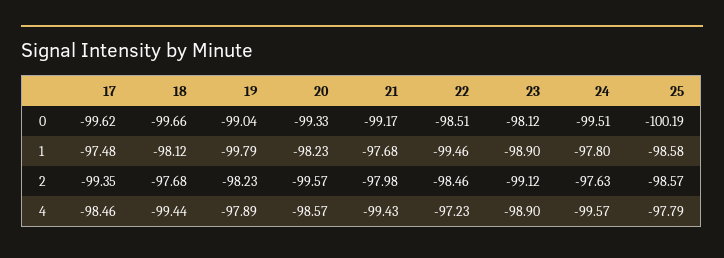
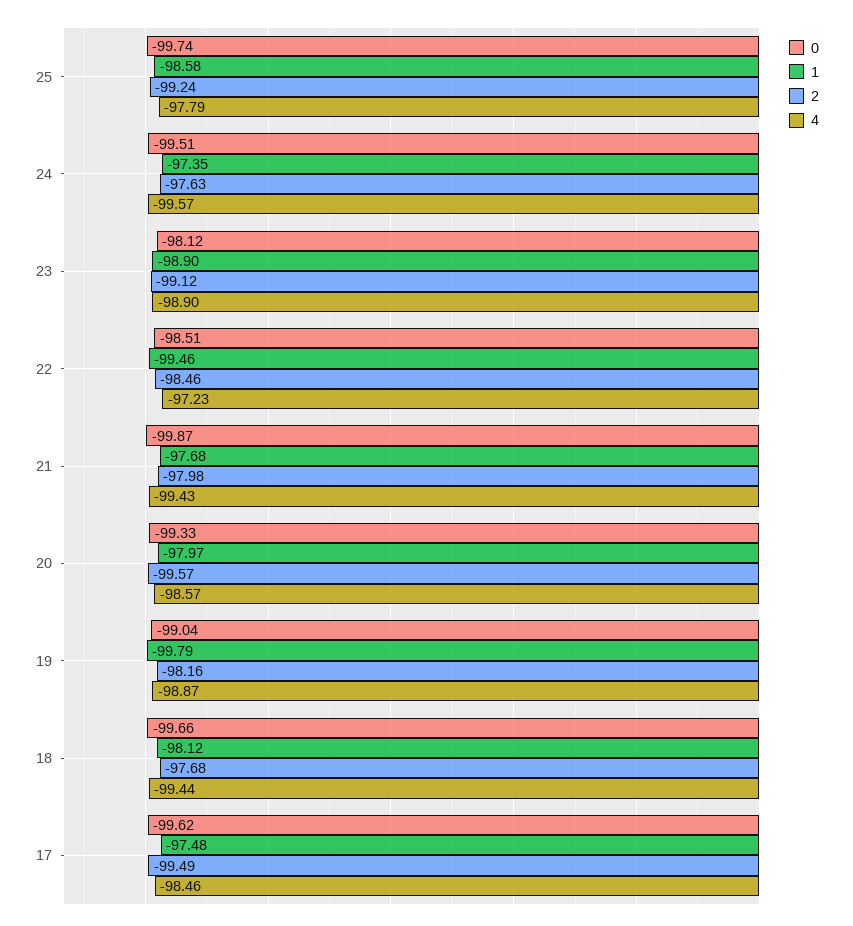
0, 21: -99.17 -> -99.87
0, 25: -100.19 -> -99.74
1, 20: -98.23 -> -97.97
1, 24: -97.8 -> -97.35
2, 17: -99.35 -> -99.49
2, 19: -98.23 -> -98.16
2, 25: -98.57 -> -99.24
4, 19: -97.89 -> -98.87

